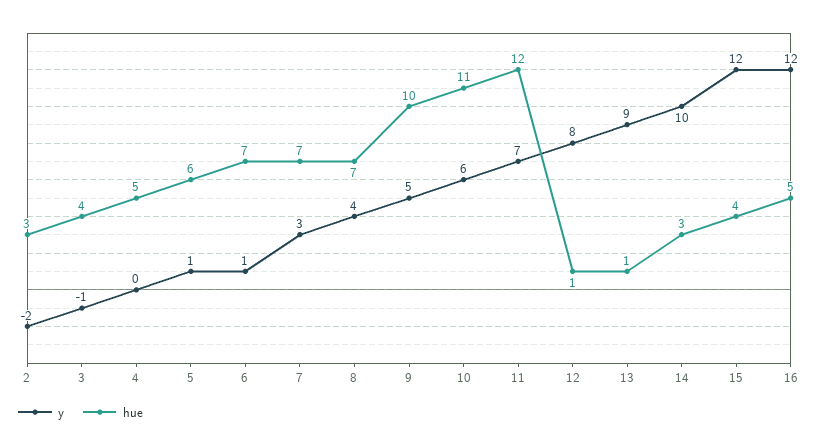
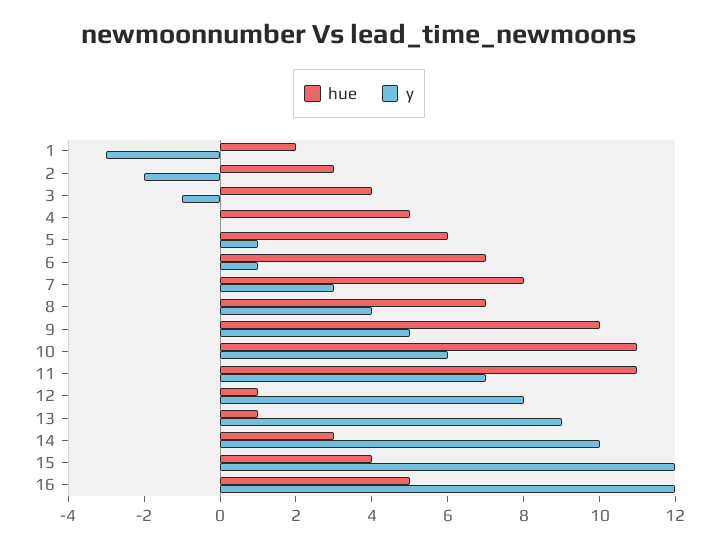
hue, 7: 7 -> 8
hue, 11: 12 -> 11
hue, 1: none -> 2
y, 1: none -> -3

